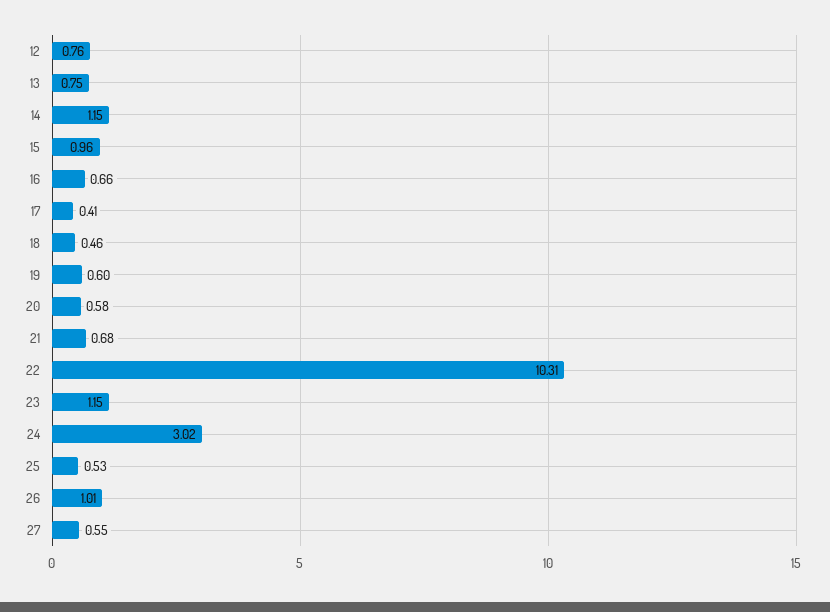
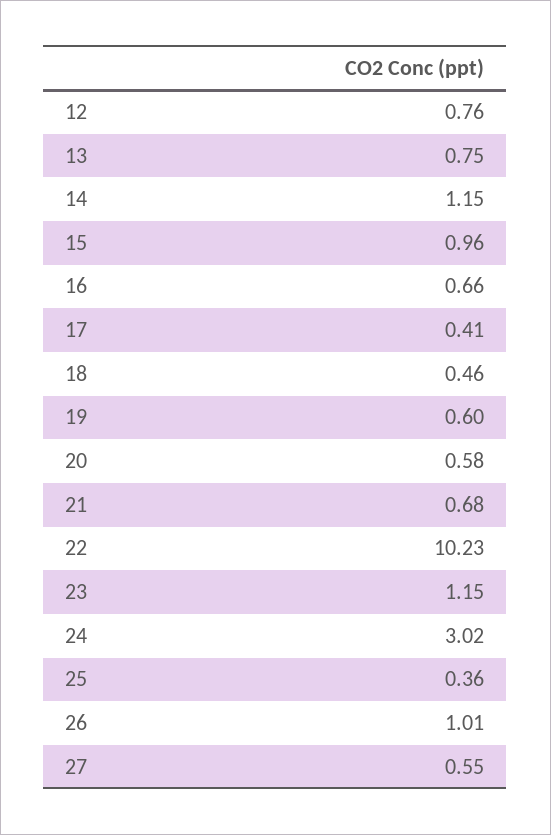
22: 10.31 -> 10.23
25: 0.53 -> 0.36

